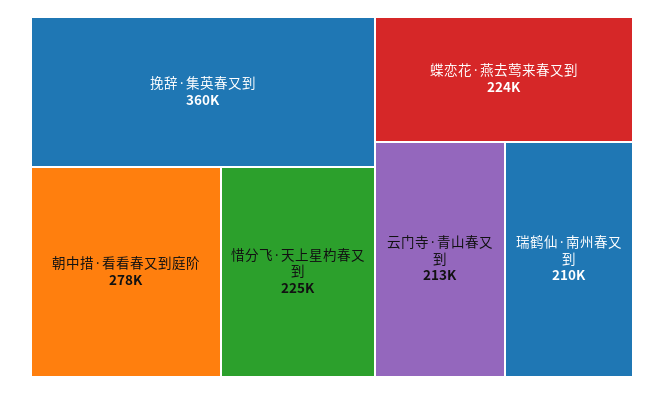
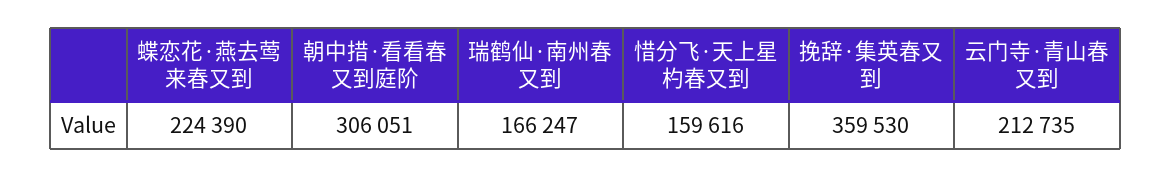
朝中措·看看春又到庭阶: 278000 -> 306051
惜分飞·天上星杓春又到: 225000 -> 159616
瑞鹤仙·南州春又到: 210000 -> 166247

